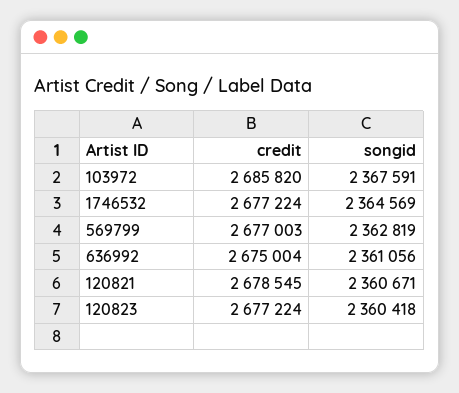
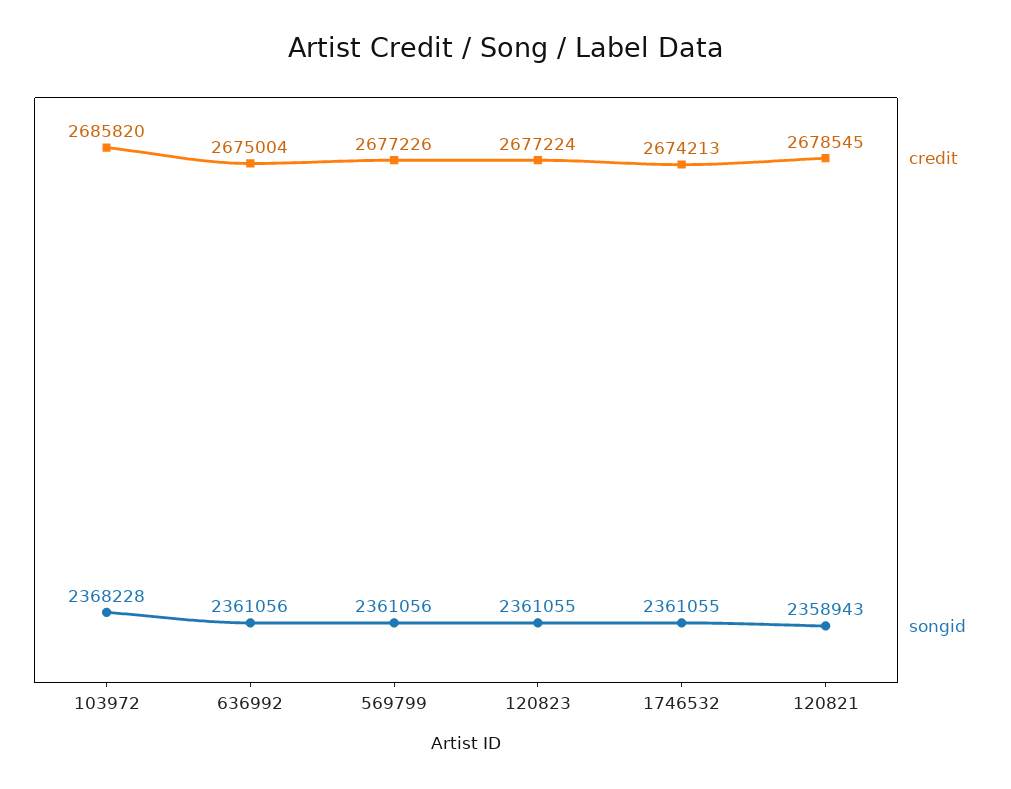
songid, 103972: 2367591 -> 2368228
credit, 1746532: 2677224 -> 2674213
songid, 1746532: 2364569 -> 2361055
credit, 569799: 2677003 -> 2677226
songid, 569799: 2362819 -> 2361056
songid, 120821: 2360671 -> 2358943
songid, 120823: 2360418 -> 2361055

